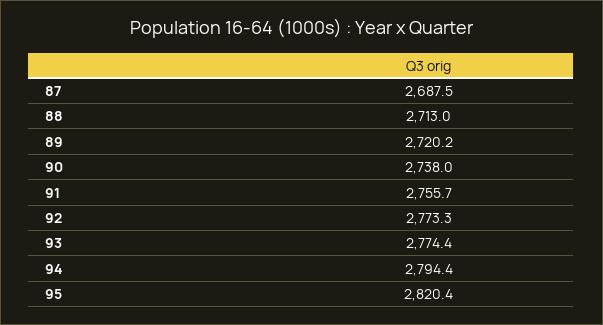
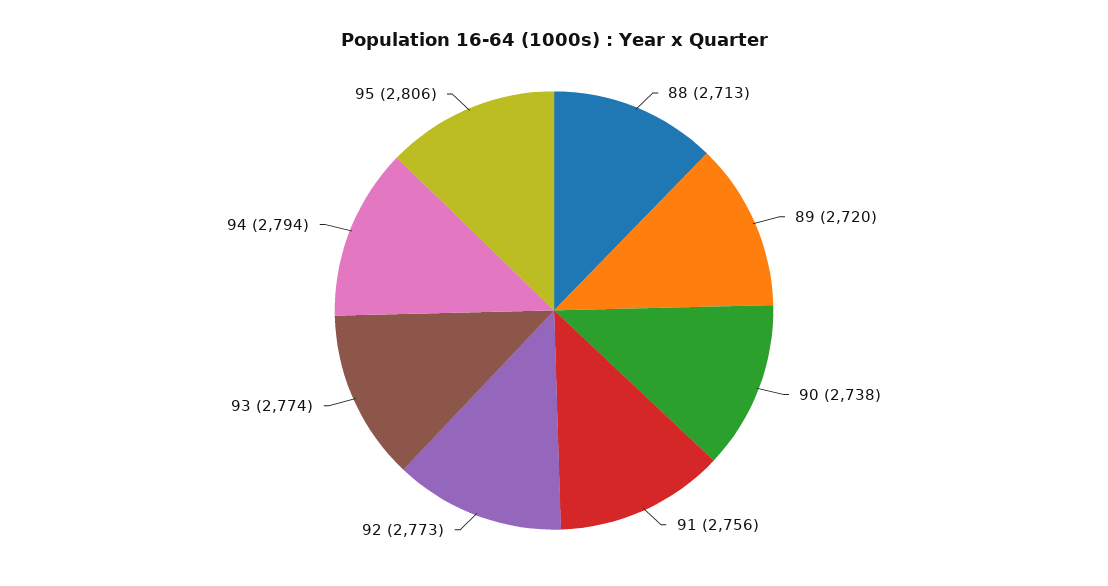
87: 2687.5 -> none
95: 2820.4 -> 2806

